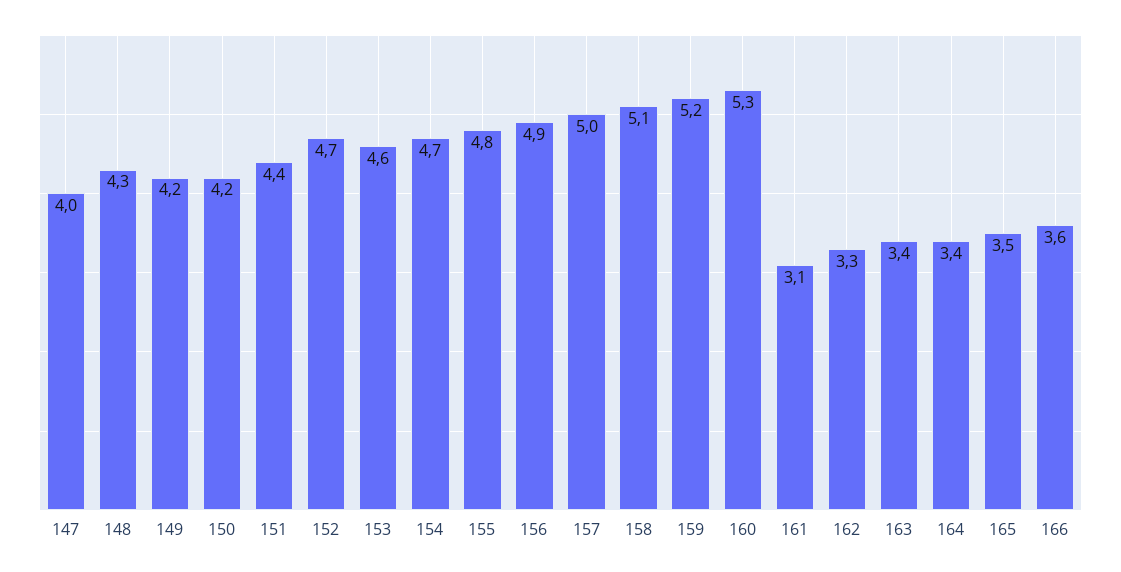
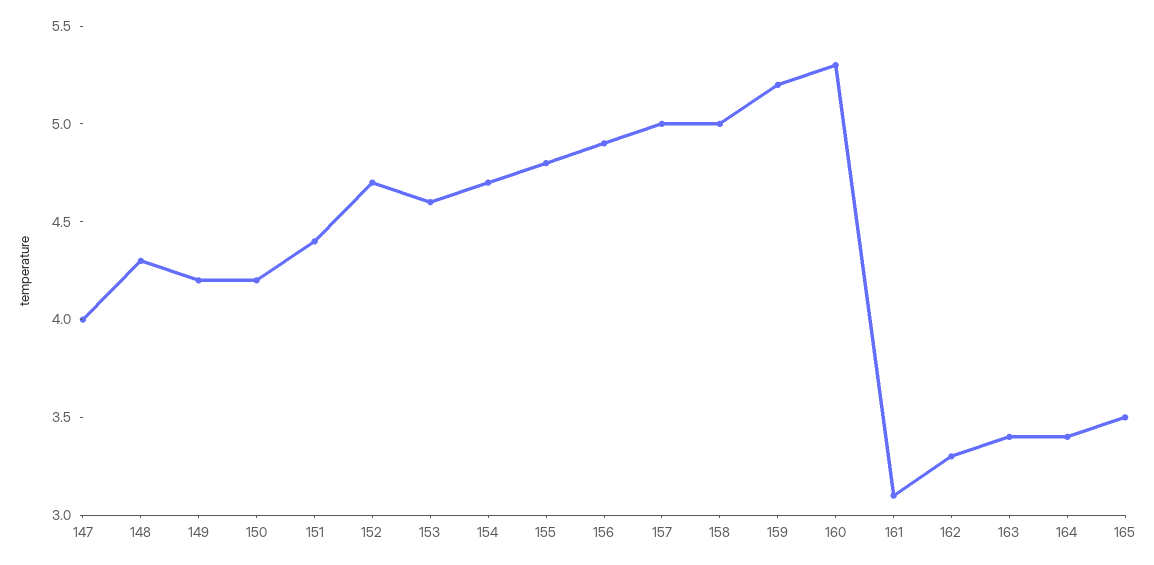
158: 5.1 -> 5
166: 3.6 -> none

